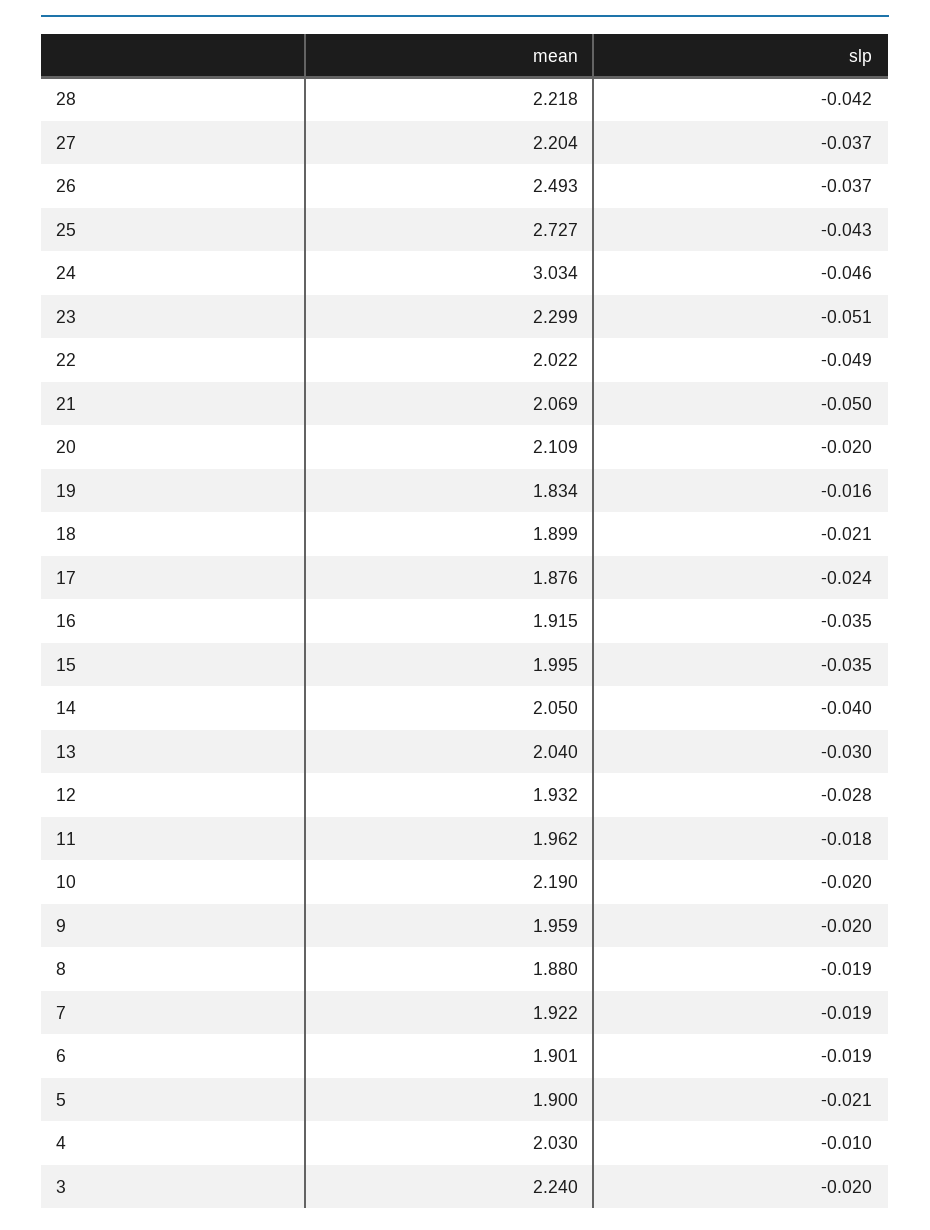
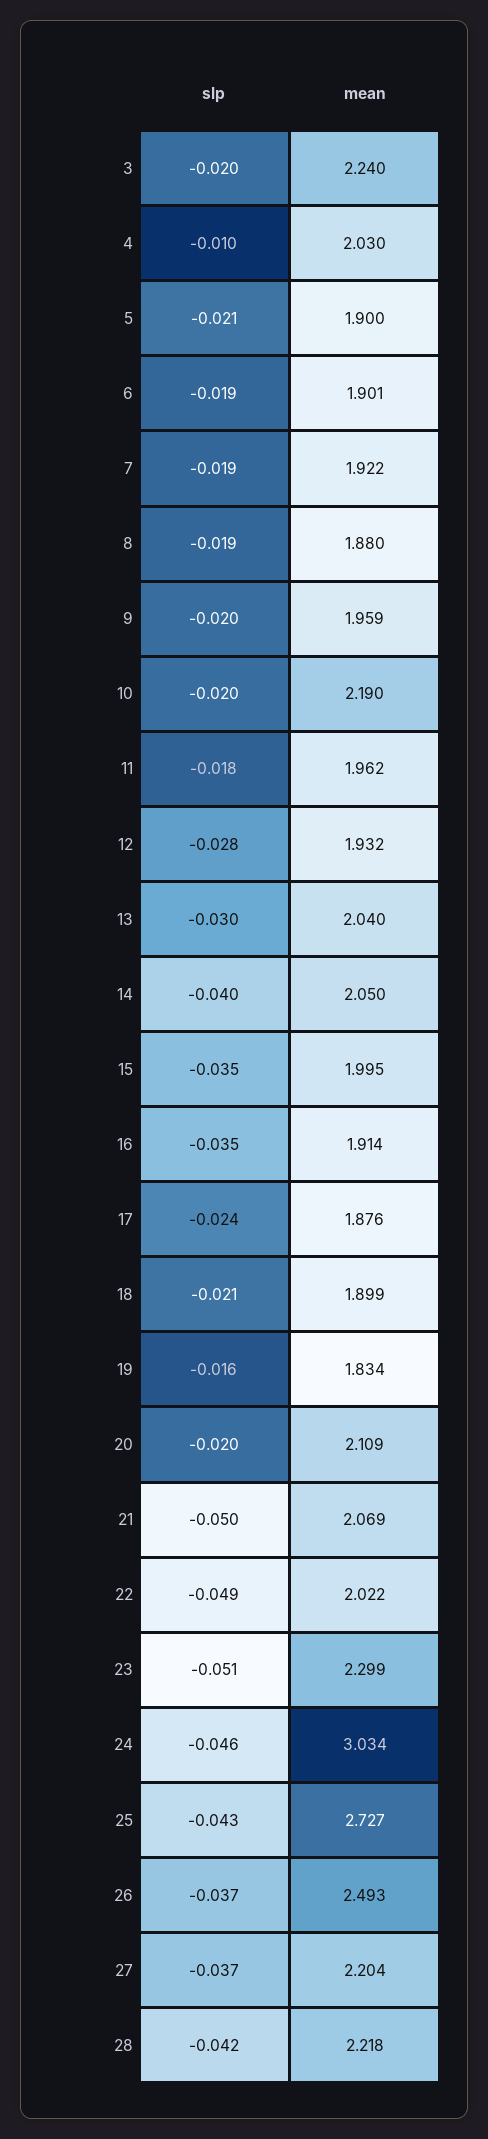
mean, 16: 1.915 -> 1.914

